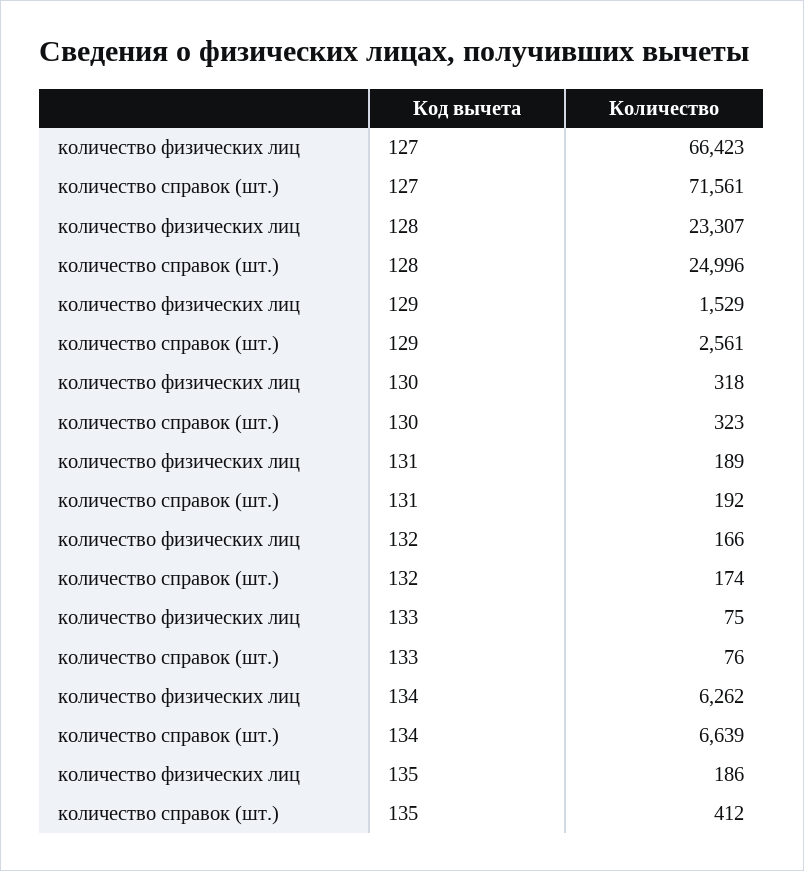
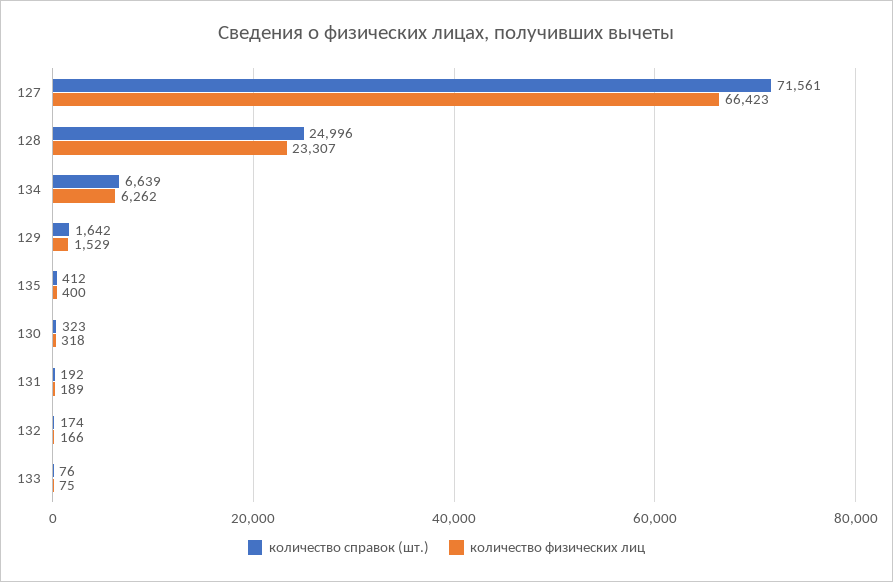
количество справок (шт.), 129: 2561 -> 1642
количество физических лиц, 135: 186 -> 400

